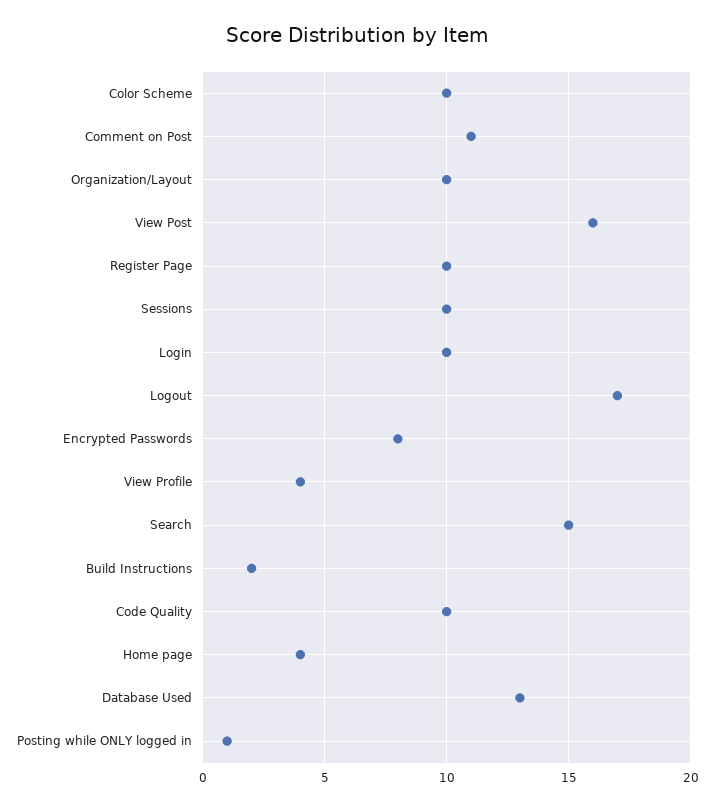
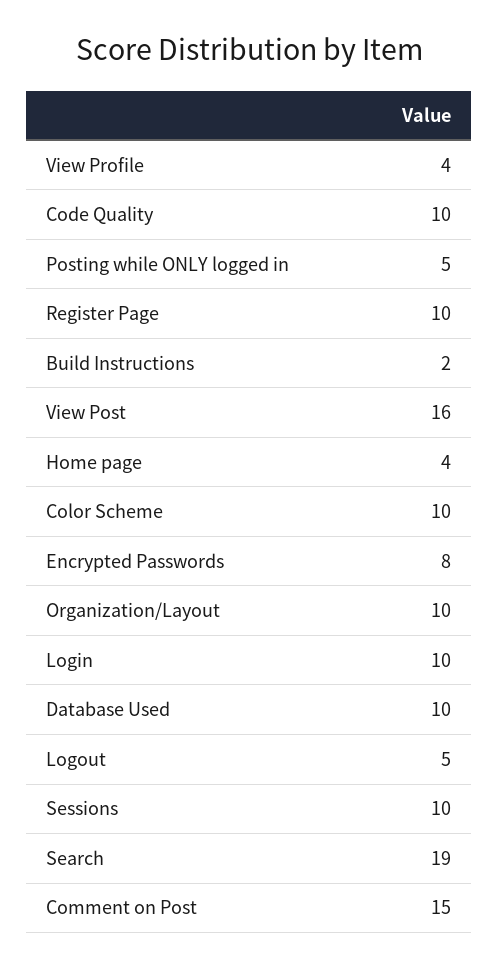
Comment on Post: 11 -> 15
Logout: 17 -> 5
Search: 15 -> 19
Database Used: 13 -> 10
Posting while ONLY logged in: 1 -> 5

